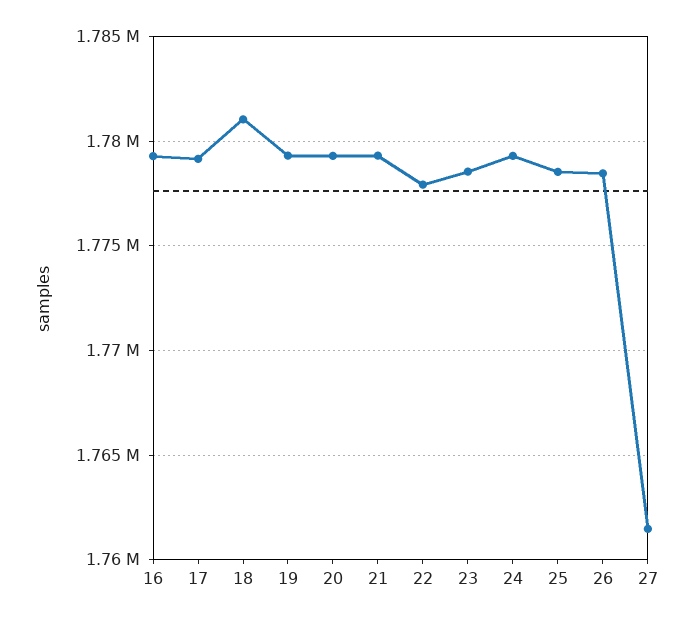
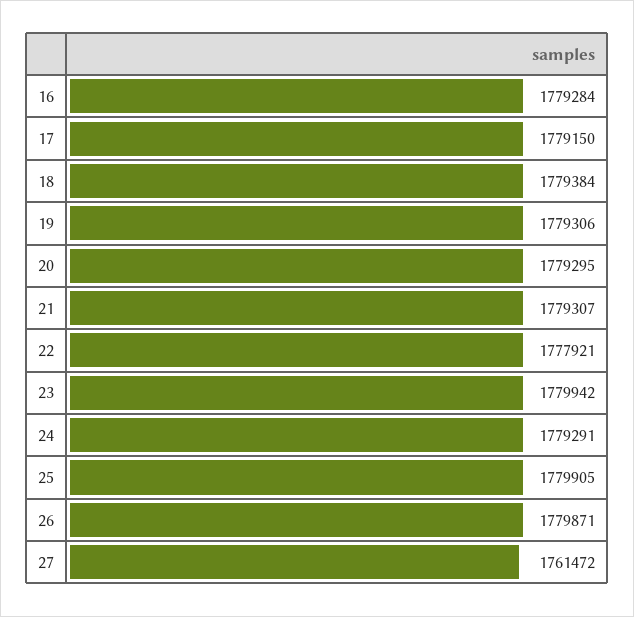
18: 1781000 -> 1779384
23: 1778500 -> 1779942
25: 1778500 -> 1779905
26: 1778500 -> 1779871

